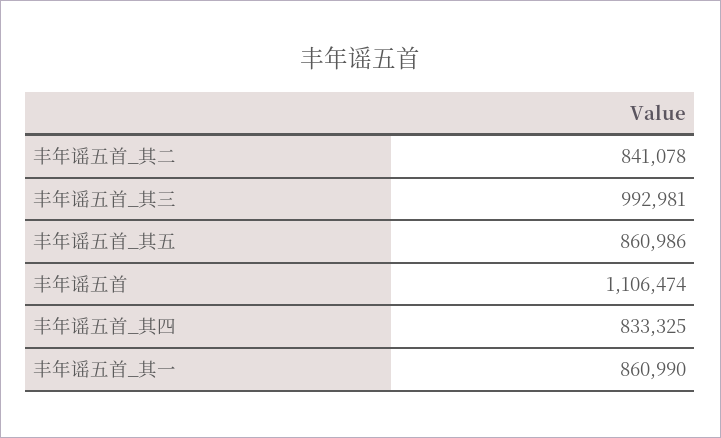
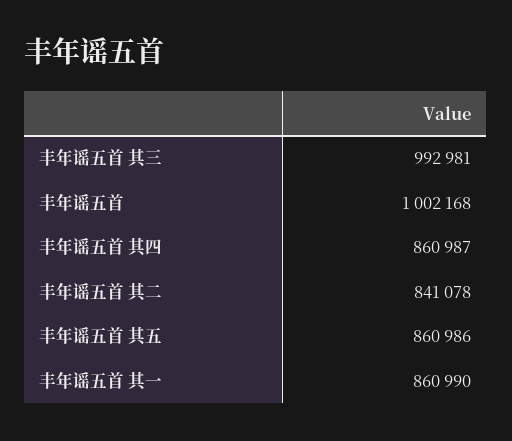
丰年谣五首: 1106474 -> 1002168
丰年谣五首_其四: 833325 -> 860987

